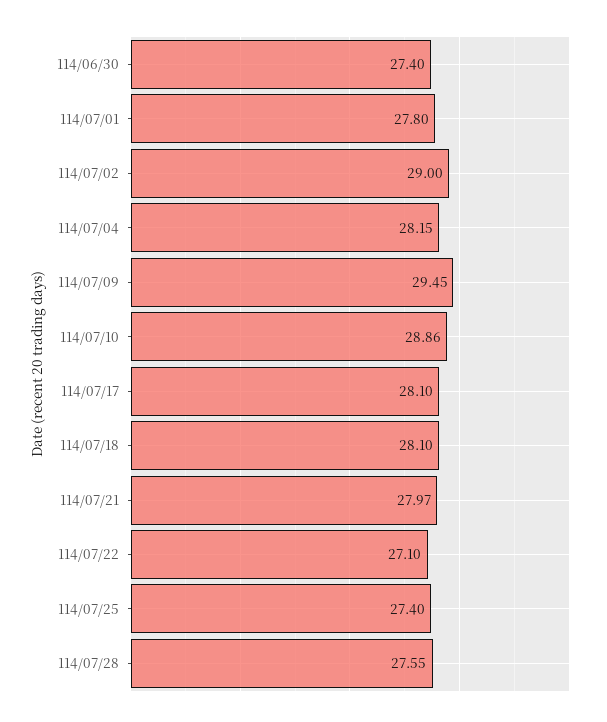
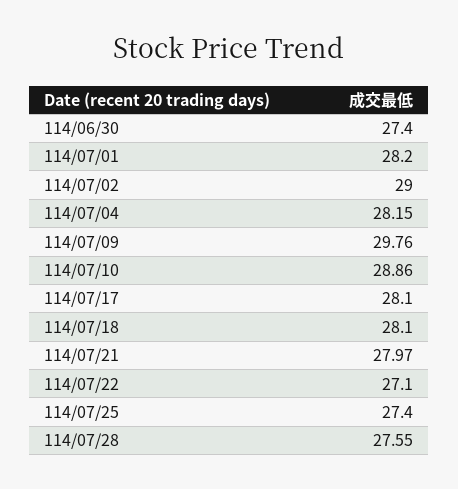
114/07/01: 27.8 -> 28.2
114/07/09: 29.45 -> 29.76

